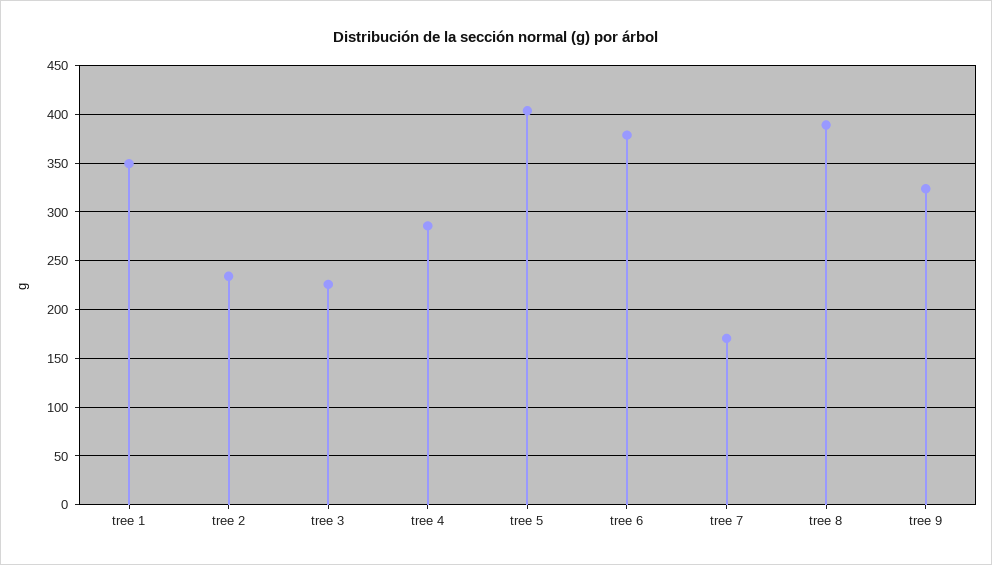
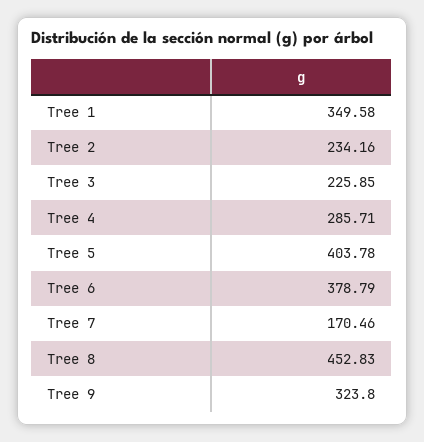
tree 8: 390 -> 452.83

